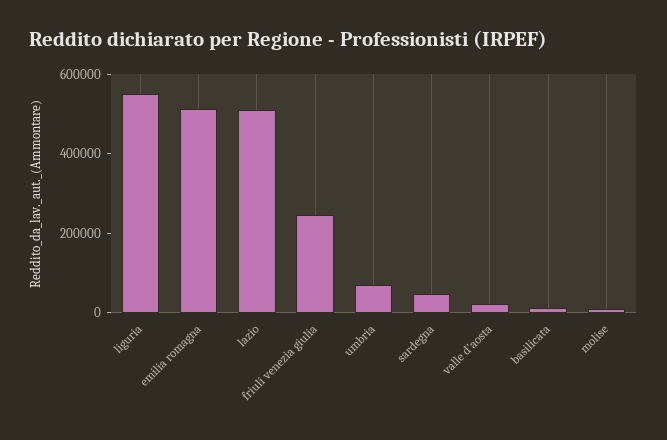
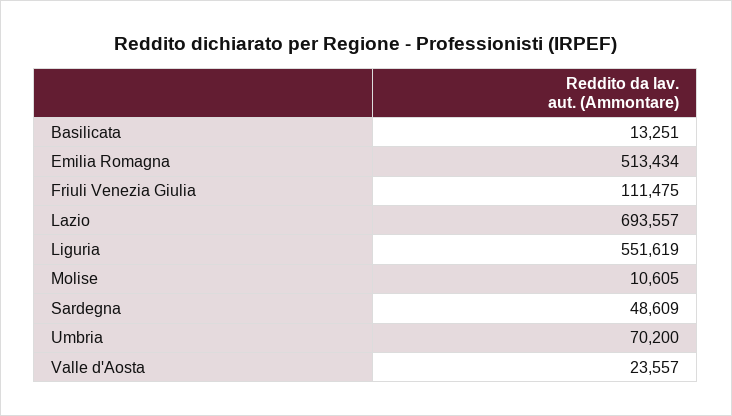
lazio: 500000 -> 693557
friuli venezia giulia: 250000 -> 111475

